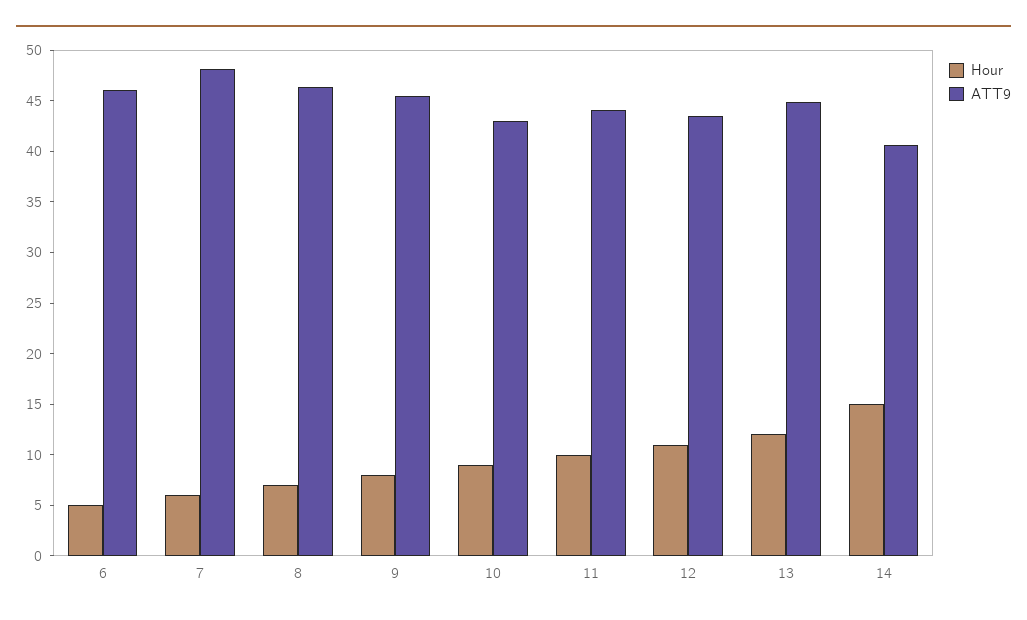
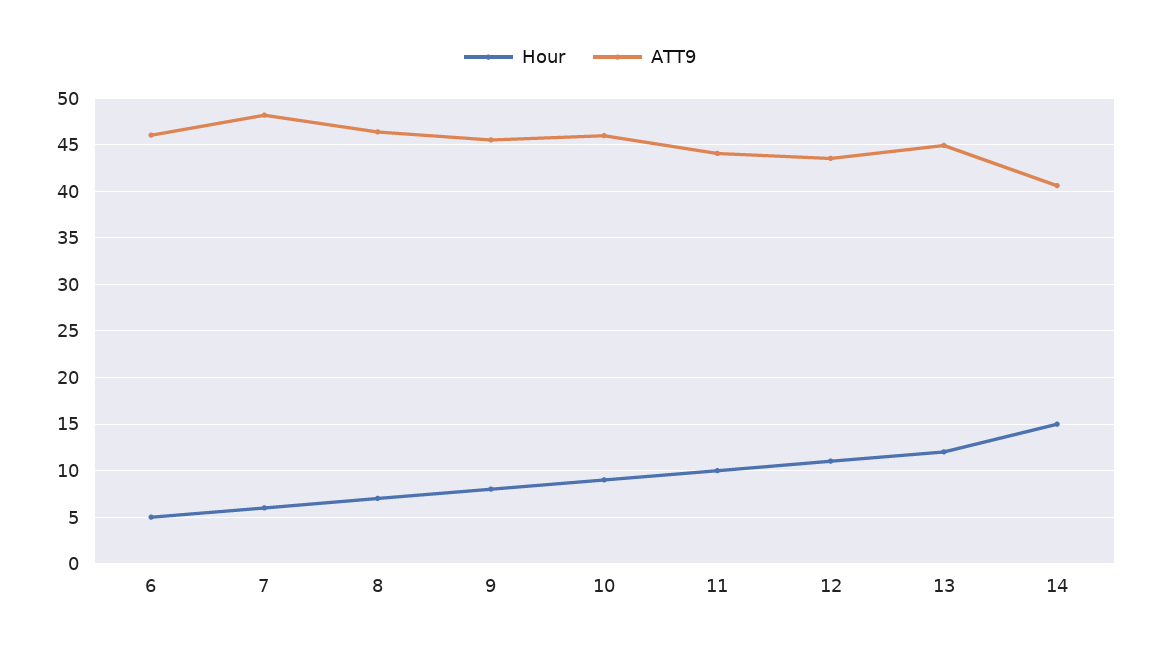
ATT9, 10: 43 -> 46

